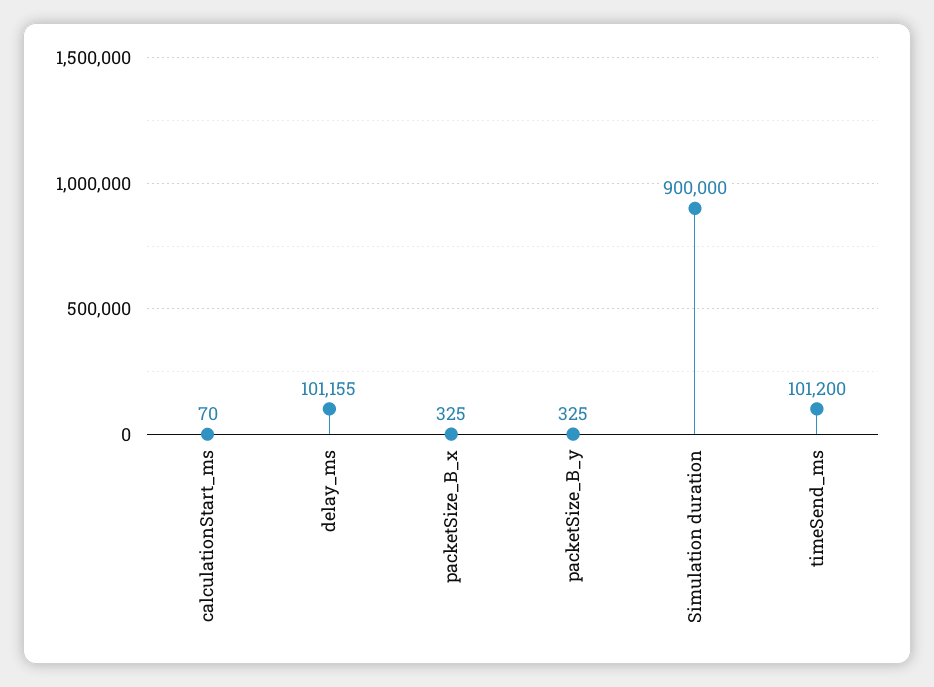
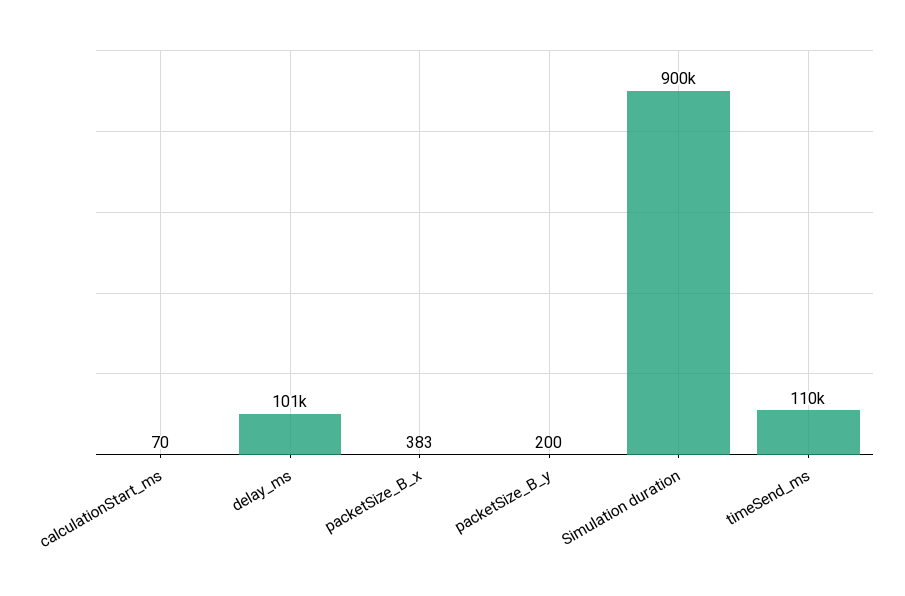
packetSize_B_x: 325 -> 383
packetSize_B_y: 325 -> 200
timeSend_ms: 101200 -> 110000

